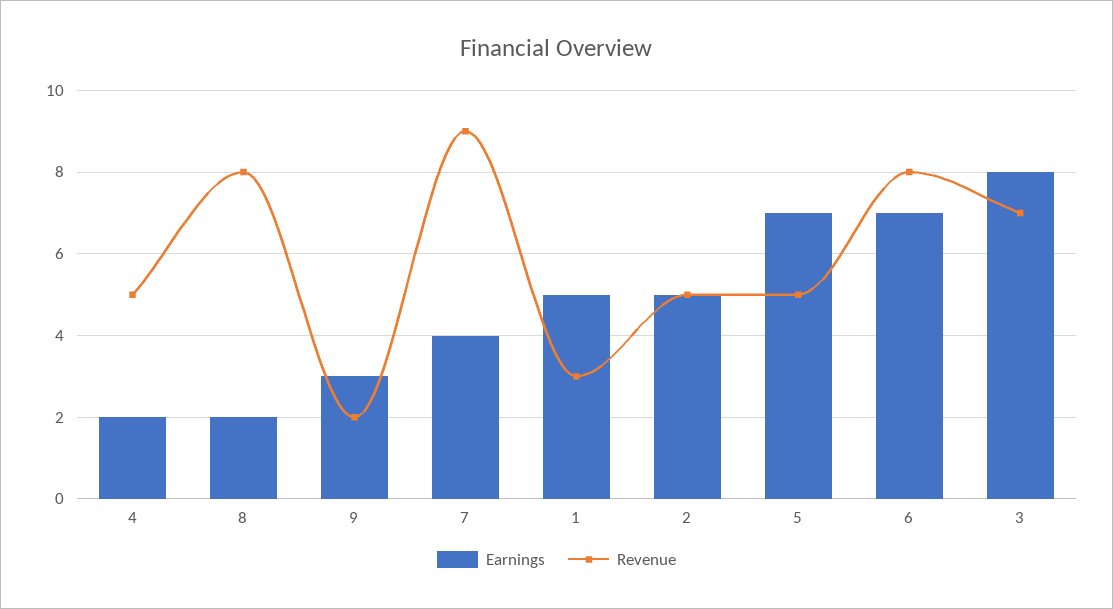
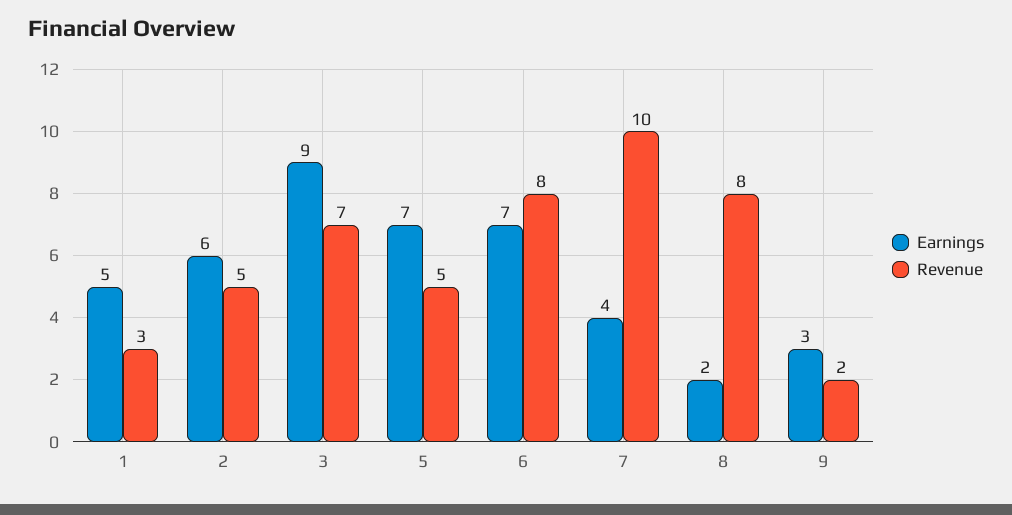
Earnings, 4: 2 -> none
Revenue, 4: 5 -> none
Revenue, 7: 9 -> 10
Earnings, 2: 5 -> 6
Earnings, 3: 8 -> 9

